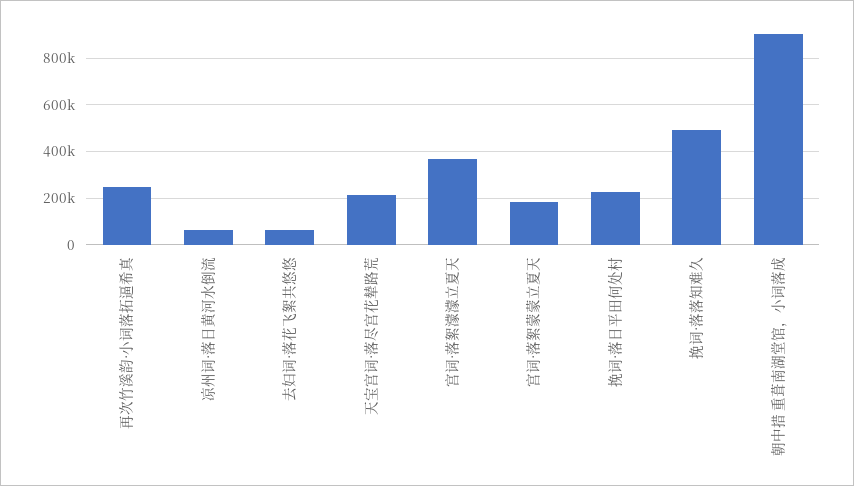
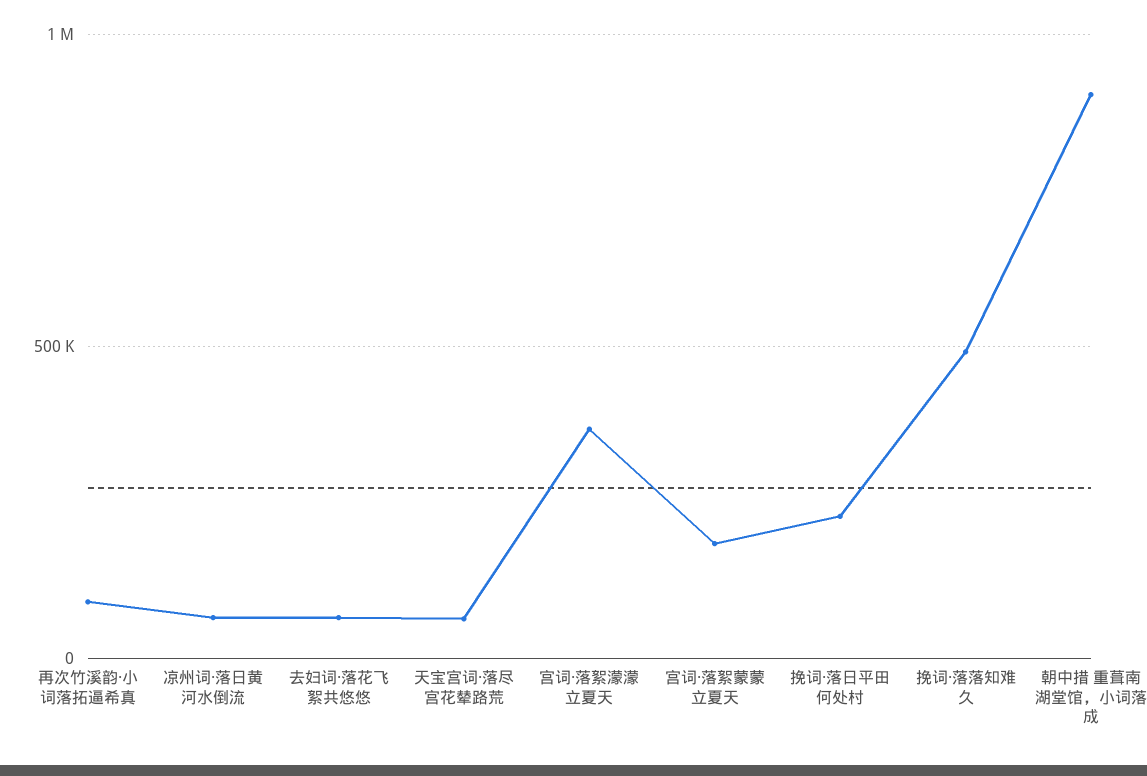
再次竹溪韵·小词落拓逼希真: 250000 -> 100000
天宝宫词·落尽宫花辇路荒: 200000 -> 50000

